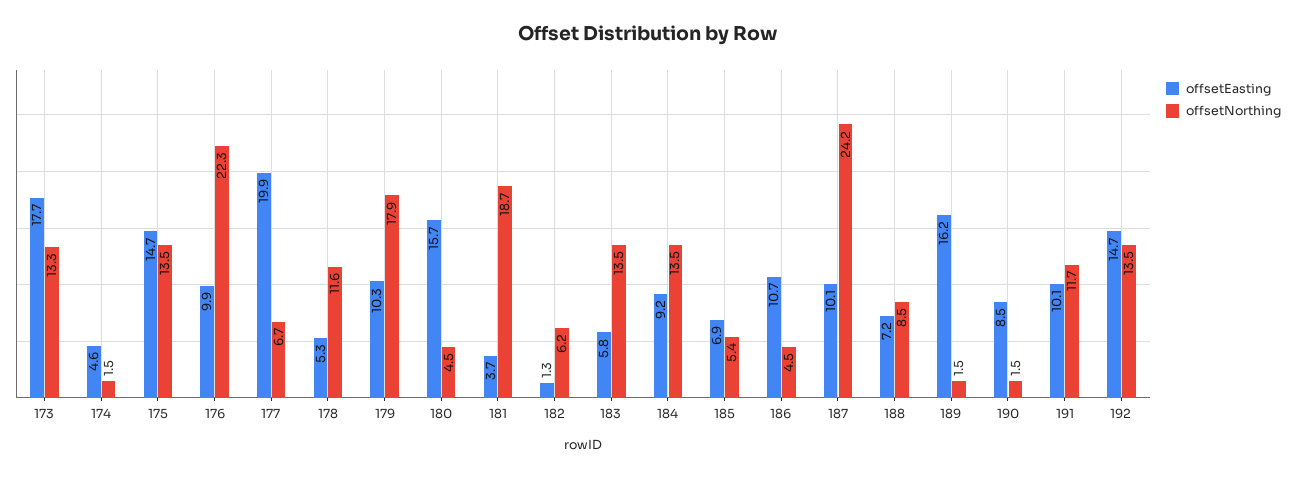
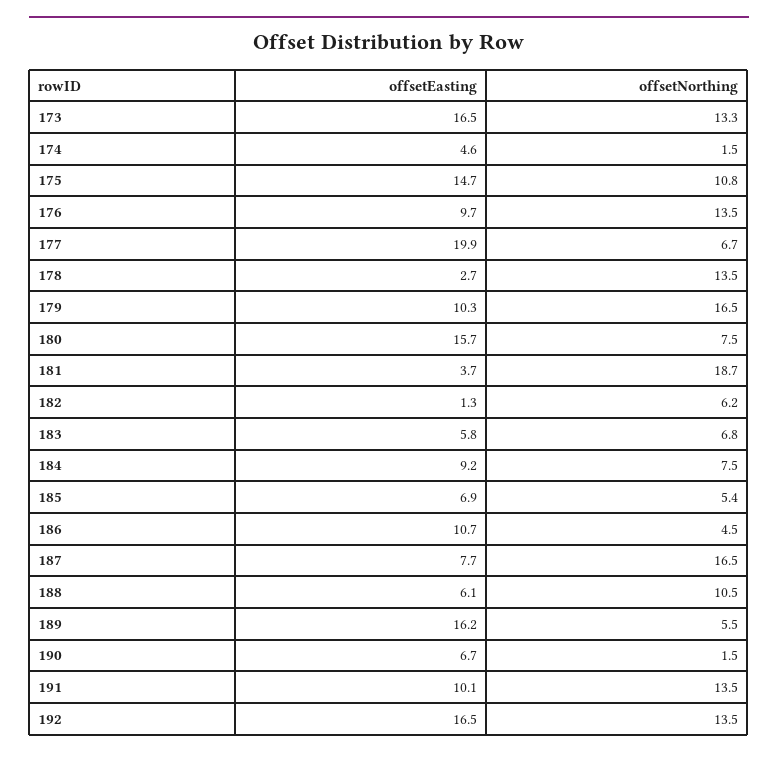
offsetEasting, 173: 17.7 -> 16.5
offsetNorthing, 175: 13.5 -> 10.8
offsetEasting, 176: 9.9 -> 9.7
offsetNorthing, 176: 22.3 -> 13.5
offsetEasting, 178: 5.3 -> 2.7
offsetNorthing, 178: 11.6 -> 13.5
offsetNorthing, 179: 17.9 -> 16.5
offsetNorthing, 180: 4.5 -> 7.5
offsetNorthing, 183: 13.5 -> 6.8
offsetNorthing, 184: 13.5 -> 7.5
offsetEasting, 187: 10.1 -> 7.7
offsetNorthing, 187: 24.2 -> 16.5
offsetEasting, 188: 7.2 -> 6.1
offsetNorthing, 188: 8.5 -> 10.5
offsetNorthing, 189: 1.5 -> 5.5
offsetEasting, 190: 8.5 -> 6.7
offsetNorthing, 191: 11.7 -> 13.5
offsetEasting, 192: 14.7 -> 16.5

